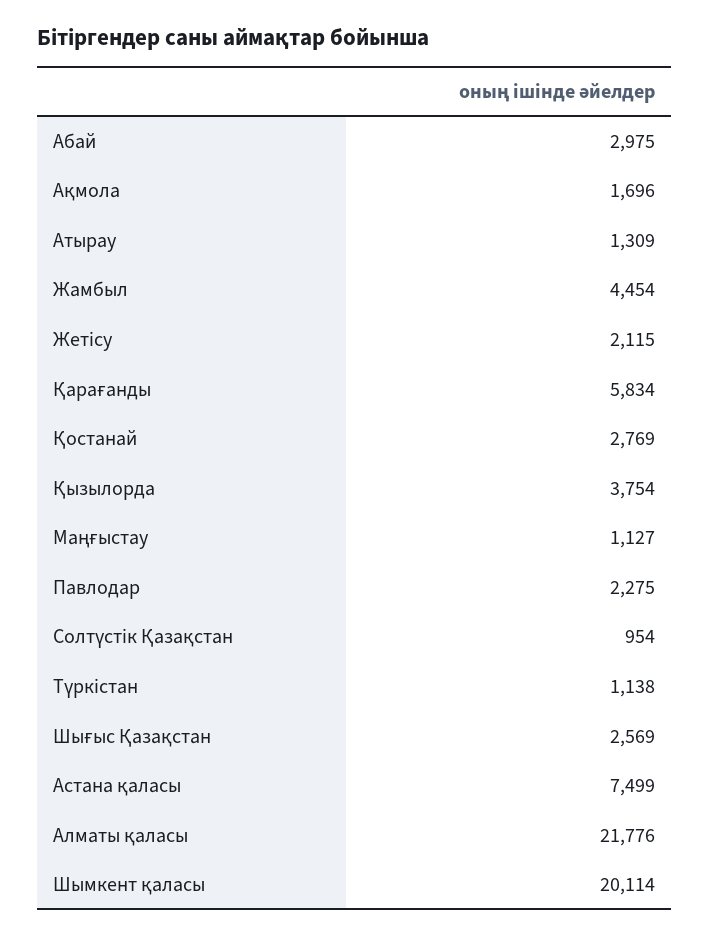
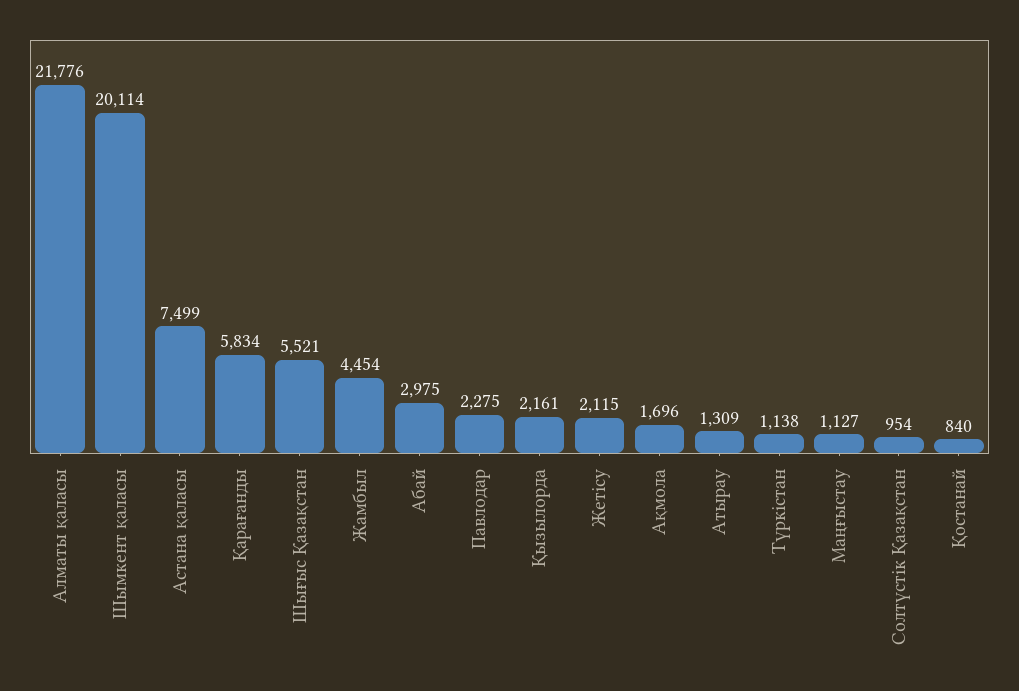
Қостанай: 2769 -> 840
Қызылорда: 3754 -> 2161
Шығыс Қазақстан: 2569 -> 5521

